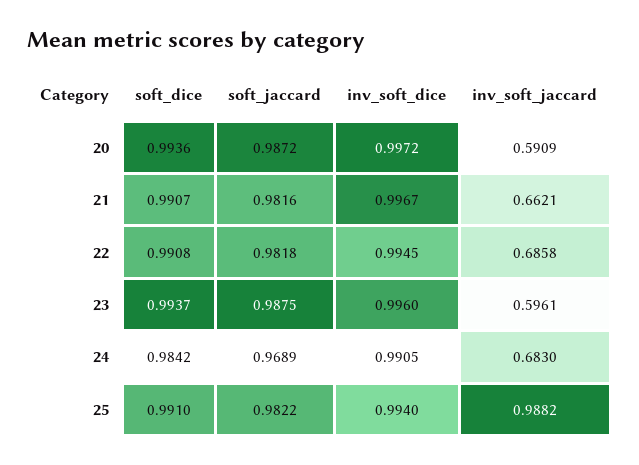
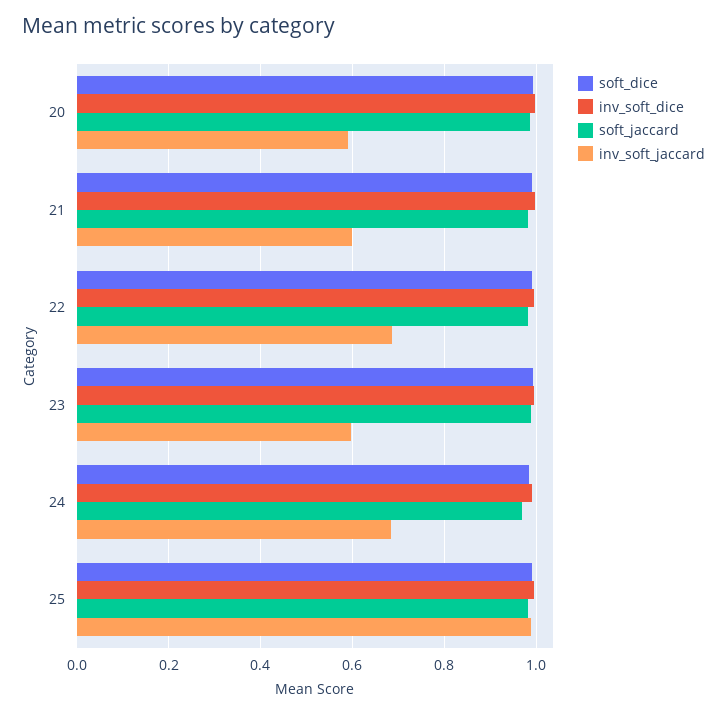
inv_soft_jaccard, 21: 0.6621 -> 0.6

